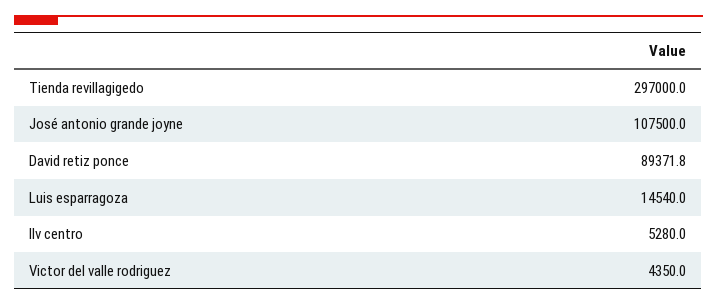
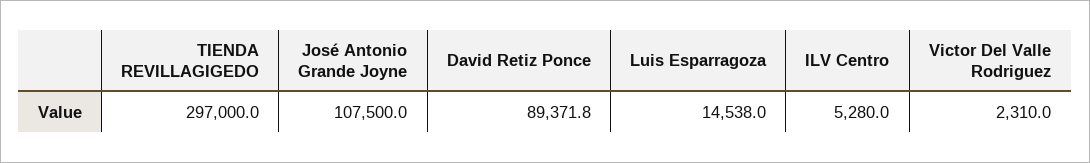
Luis esparragoza: 14540 -> 14538
Victor del valle rodriguez: 4350 -> 2310

